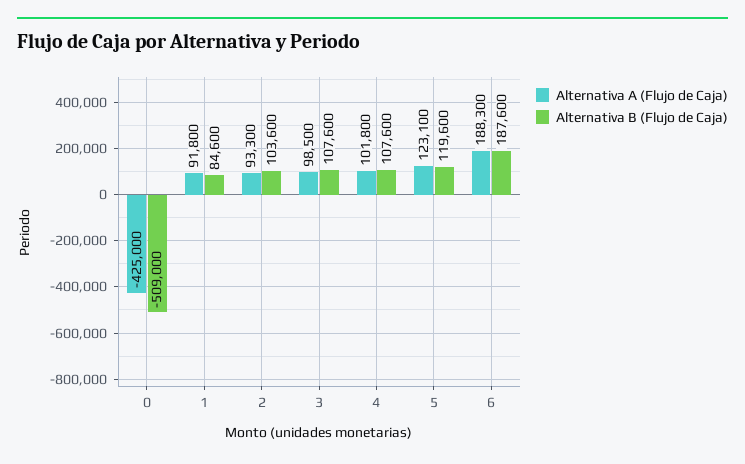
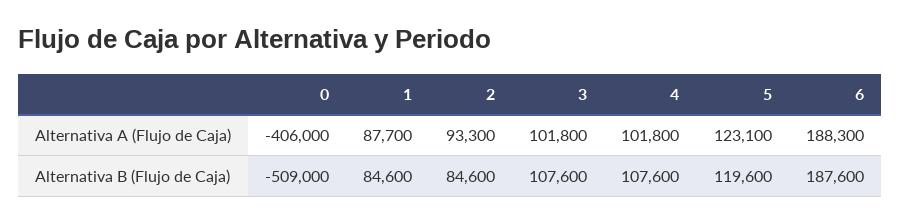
Alternativa A (Flujo de Caja), 0: -425000 -> -406000
Alternativa A (Flujo de Caja), 1: 91800 -> 87700
Alternativa B (Flujo de Caja), 2: 103600 -> 84600
Alternativa A (Flujo de Caja), 3: 98500 -> 101800

